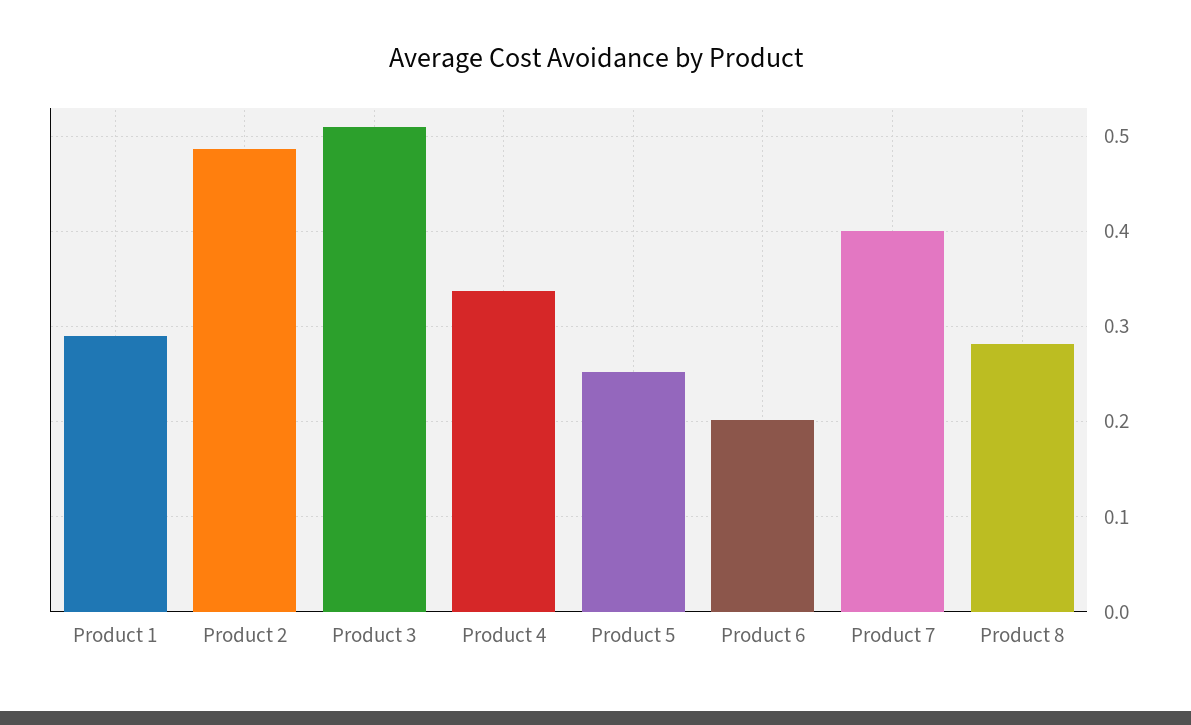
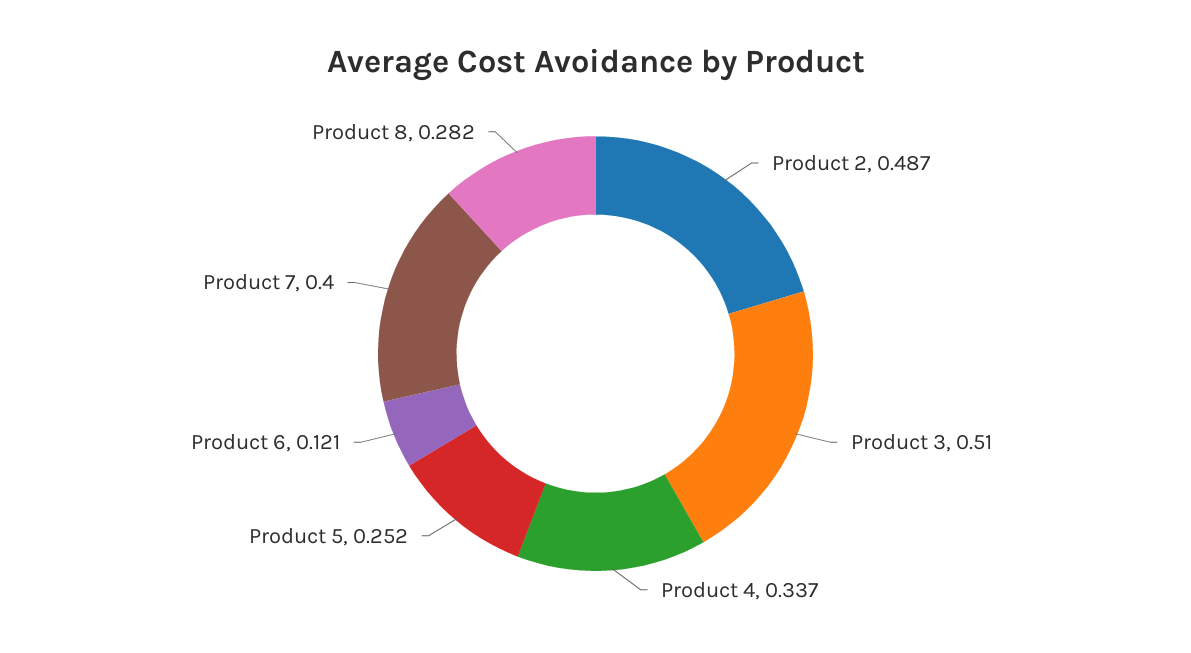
Product 1: 0.29 -> none
Product 6: 0.2 -> 0.121

